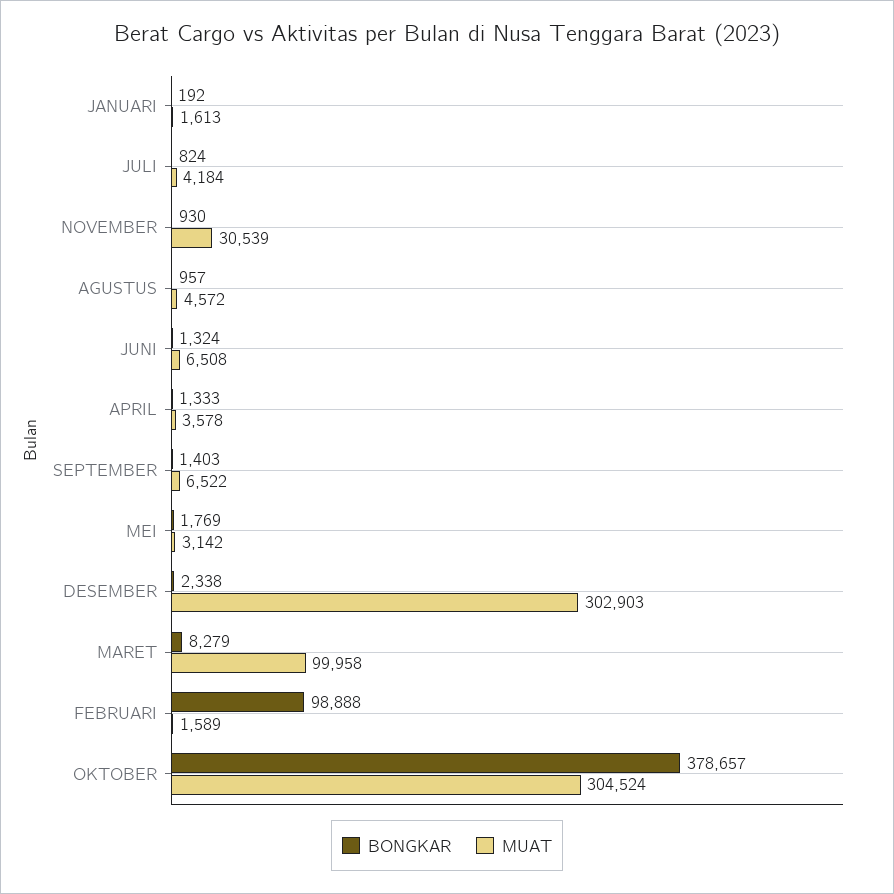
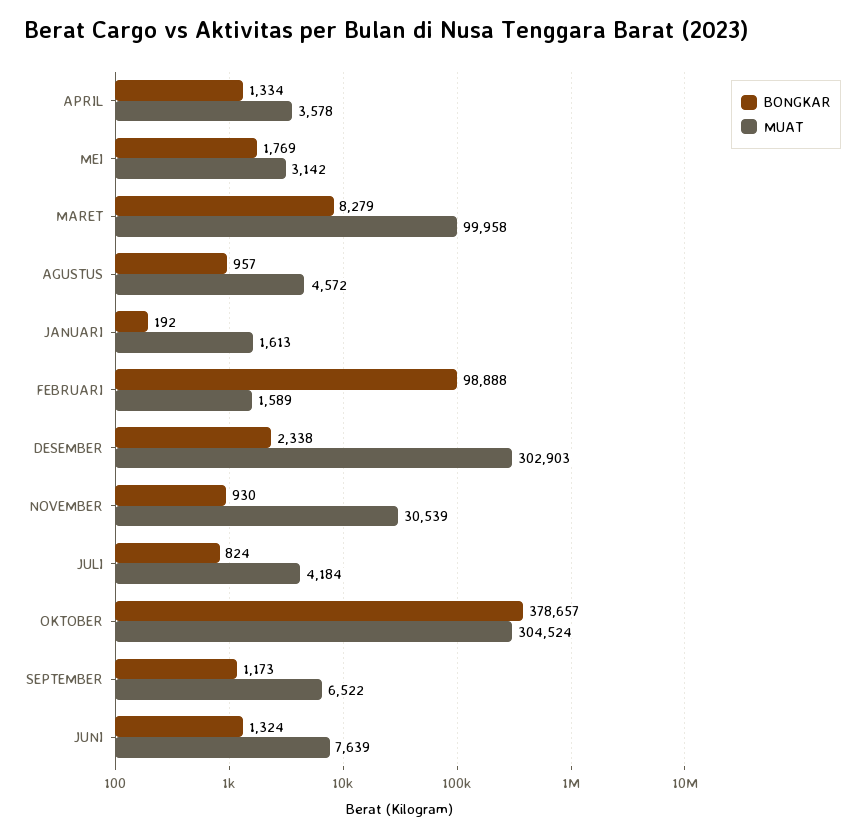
MUAT, JUNI: 6508 -> 7639
BONGKAR, APRIL: 1333 -> 1334
BONGKAR, SEPTEMBER: 1403 -> 1173

